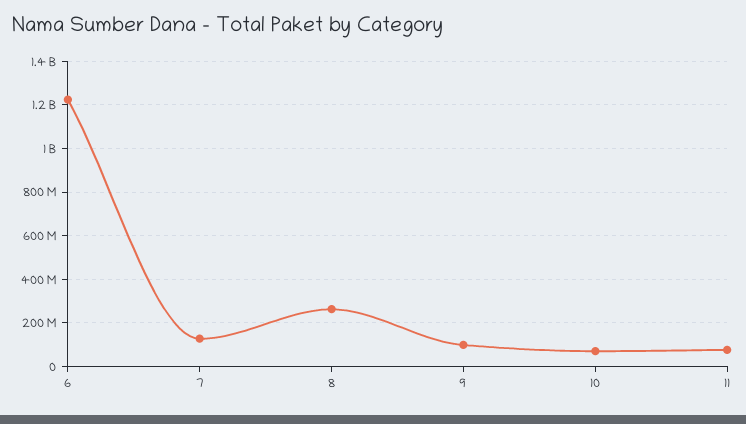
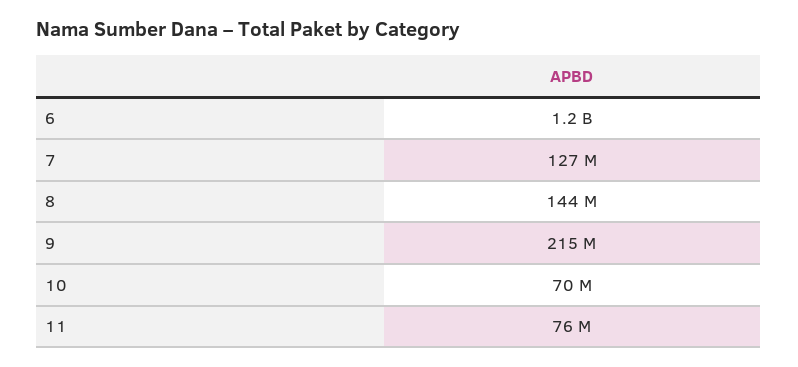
8: 250000000 -> 144000000
9: 100000000 -> 215000000

